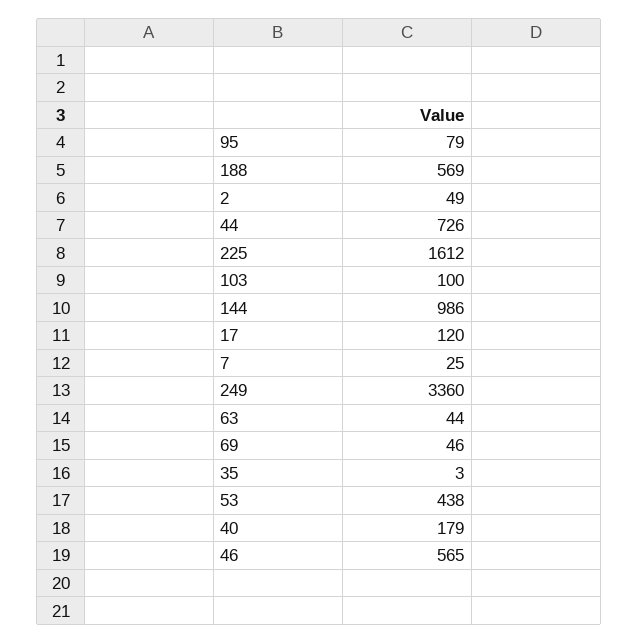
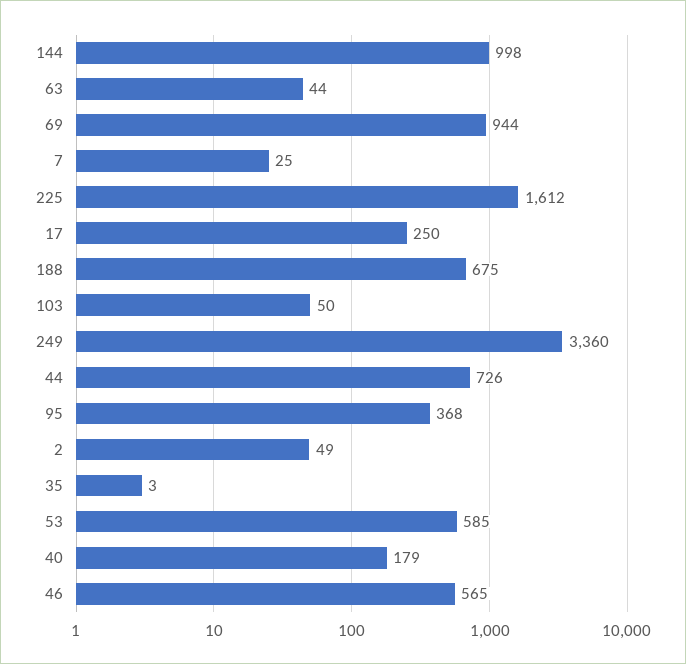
95: 79 -> 368
188: 569 -> 675
103: 100 -> 50
144: 986 -> 998
17: 120 -> 250
69: 46 -> 944
53: 438 -> 585

